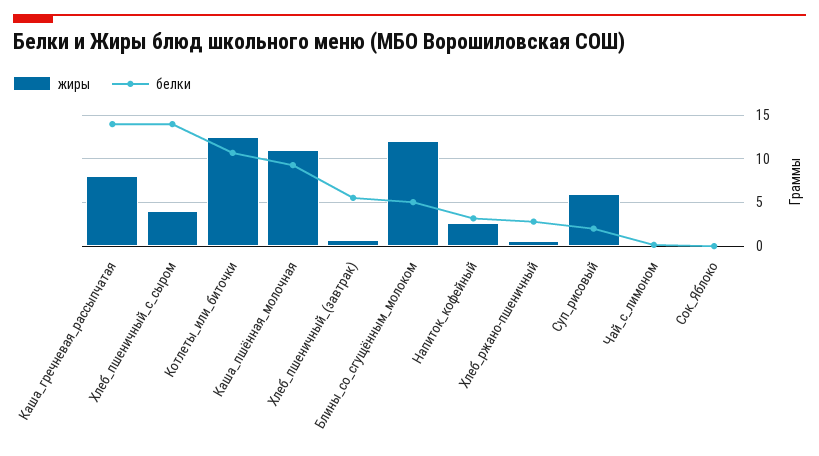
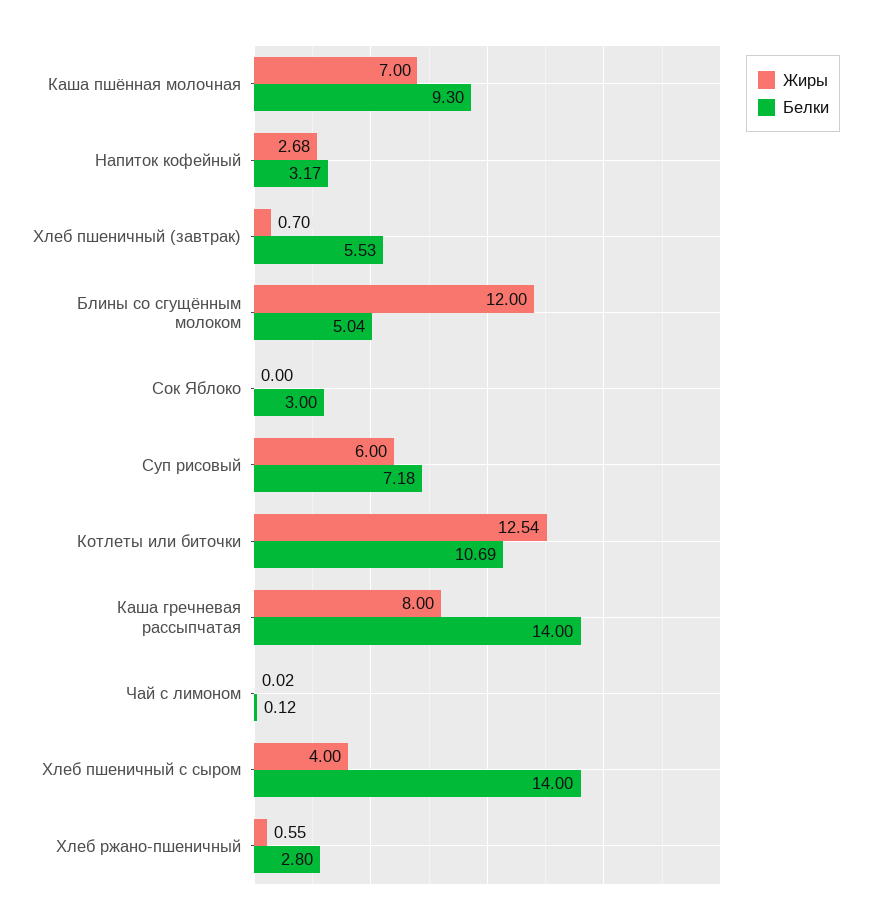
жиры, Каша_пшённая_молочная: 11 -> 7
белки, Суп_рисовый: 2 -> 7.18
белки, Сок_Яблоко: 0 -> 3

